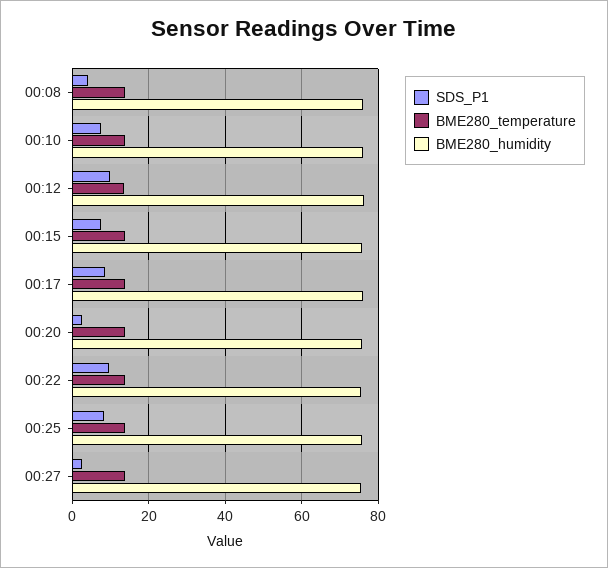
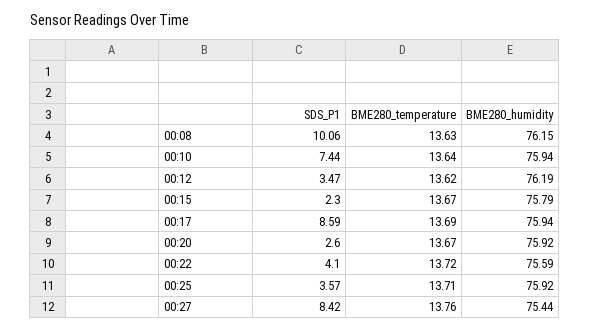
SDS_P1, 00:08: 4 -> 10.06
SDS_P1, 00:12: 10 -> 3.47
SDS_P1, 00:15: 8 -> 2.3
SDS_P1, 00:22: 10 -> 4.1
SDS_P1, 00:25: 8 -> 3.57
SDS_P1, 00:27: 2 -> 8.42

